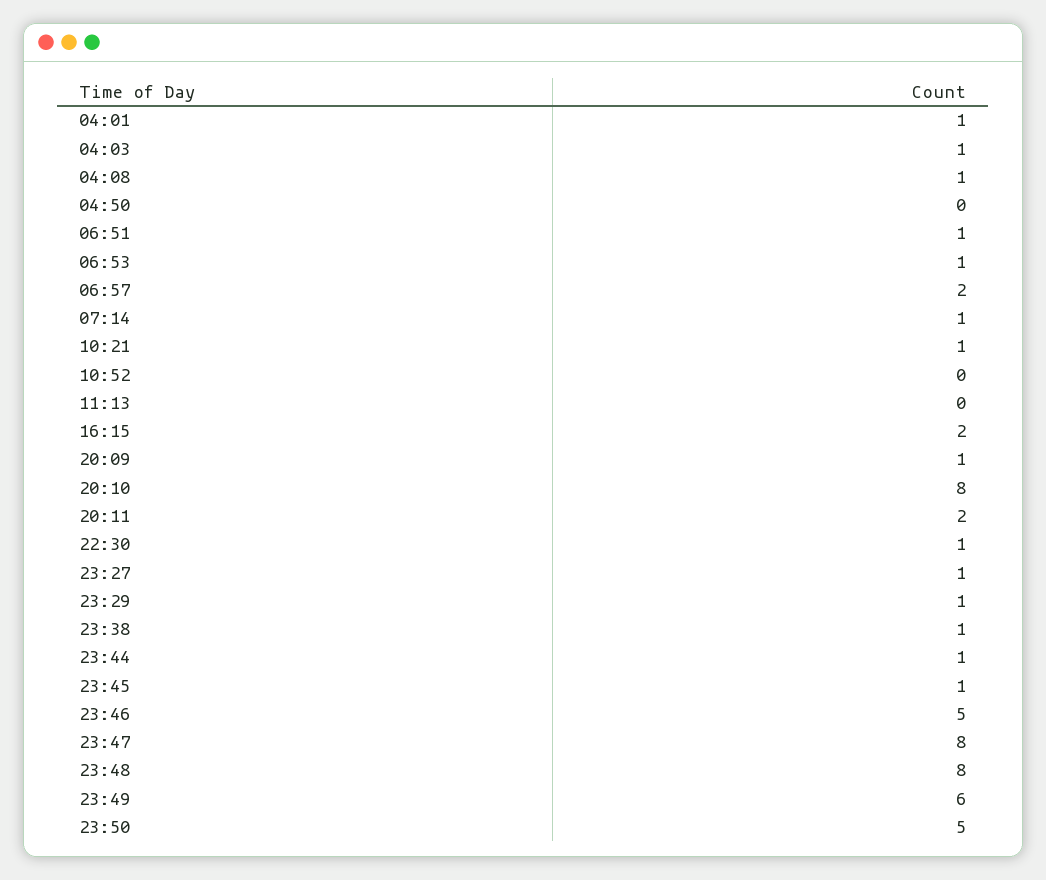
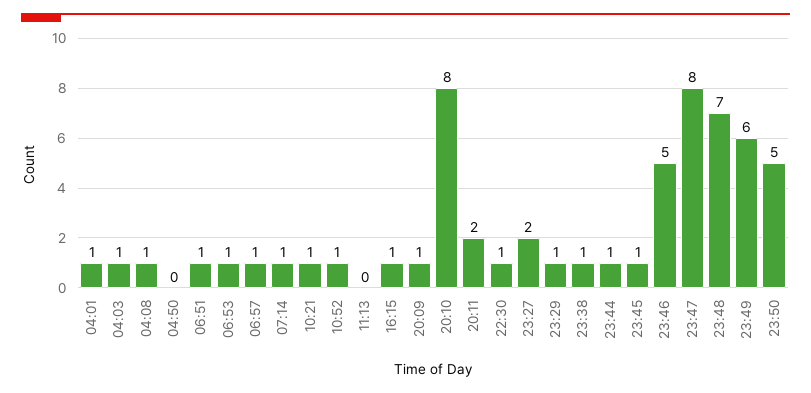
06:57: 2 -> 1
10:52: 0 -> 1
16:15: 2 -> 1
23:27: 1 -> 2
23:48: 8 -> 7

